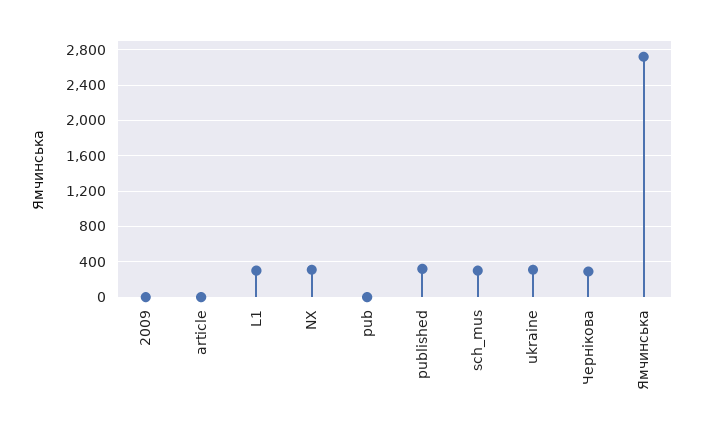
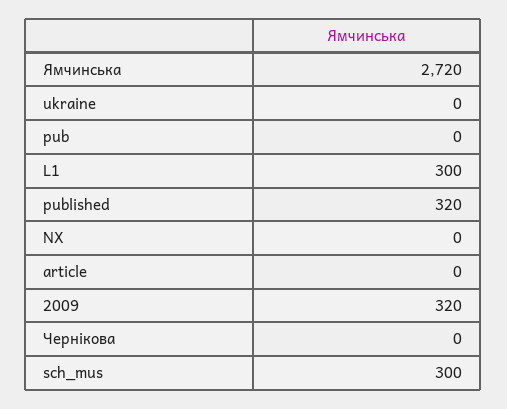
2009: 0 -> 320
NX: 300 -> 0
ukraine: 300 -> 0
Чернікова: 300 -> 0

